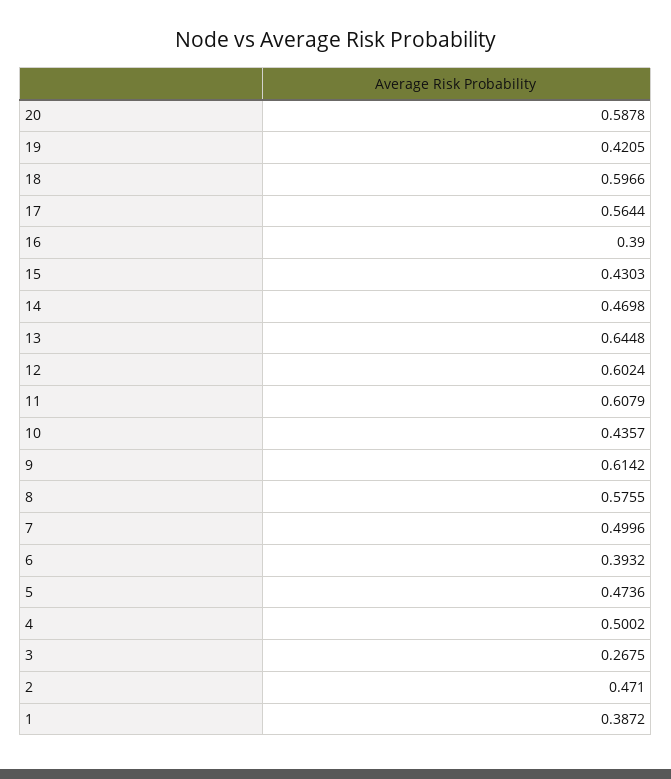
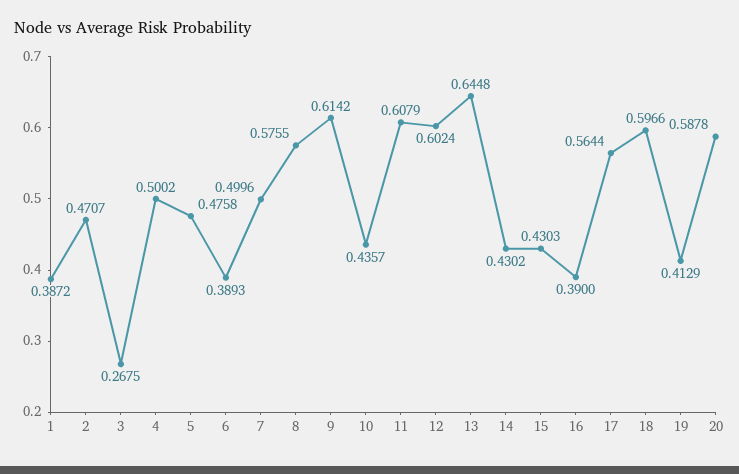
19: 0.4205 -> 0.4129
14: 0.4698 -> 0.4302
6: 0.3932 -> 0.3893
5: 0.4736 -> 0.4758
2: 0.471 -> 0.4707

